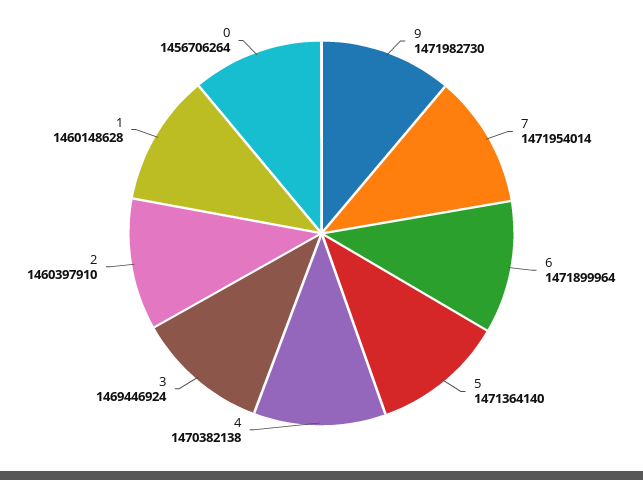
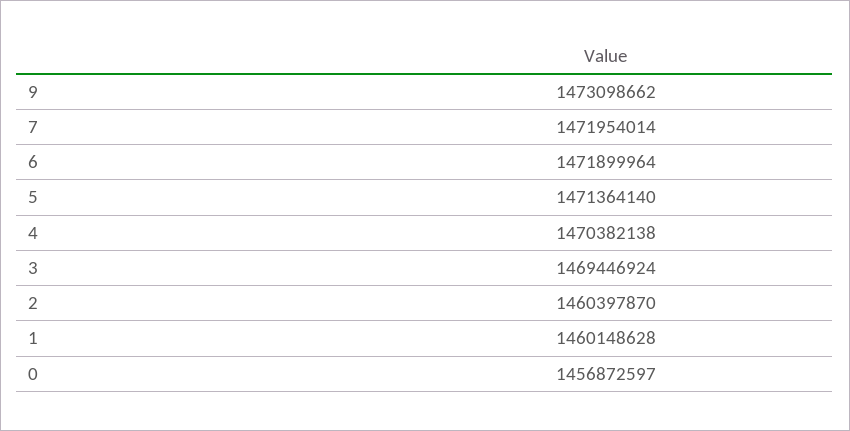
9: 1471982730 -> 1473098662
2: 1460397910 -> 1460397870
0: 1456706264 -> 1456872597

